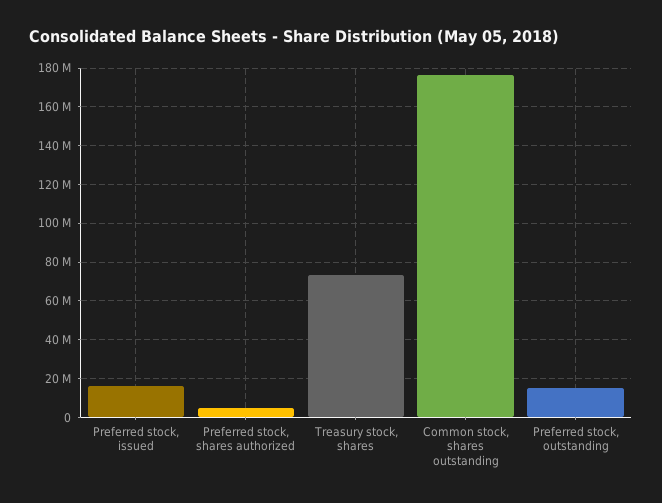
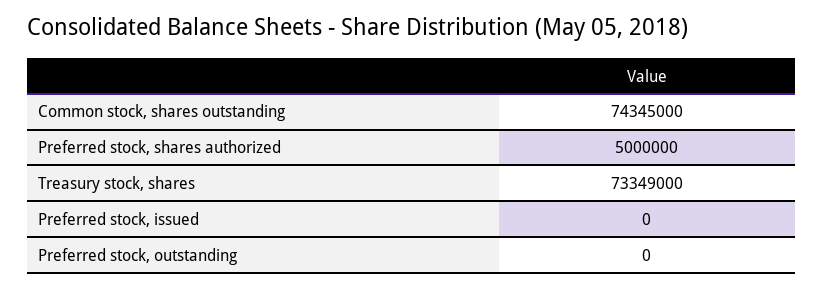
Preferred stock, issued: 15000000 -> 0
Common stock, shares outstanding: 175000000 -> 74345000
Preferred stock, outstanding: 15000000 -> 0

